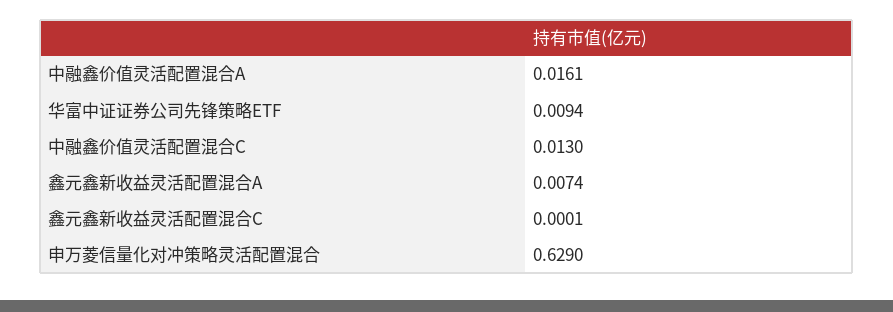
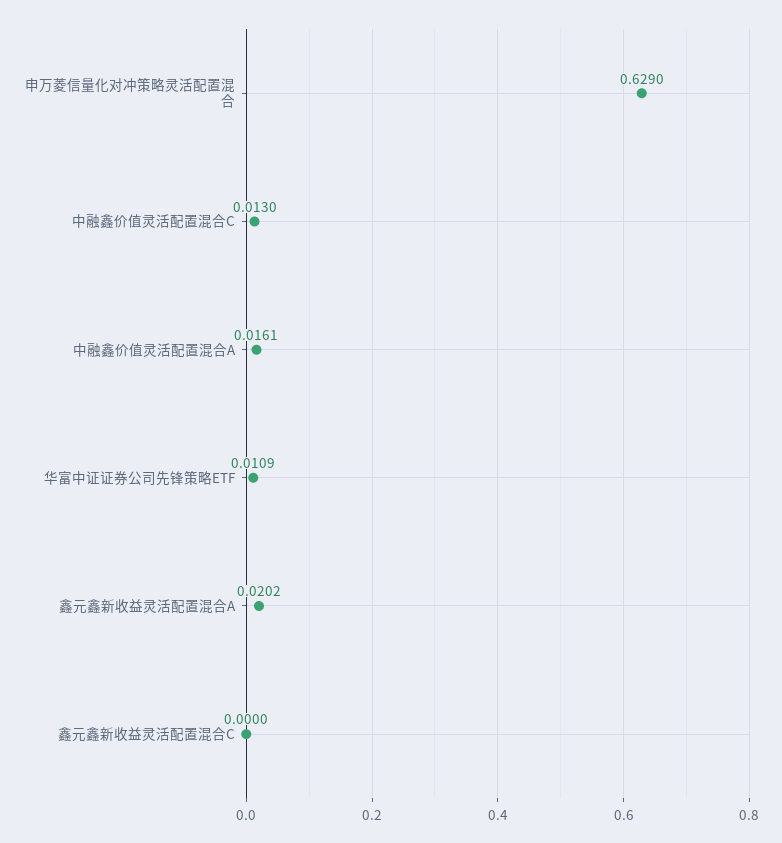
华富中证证券公司先锋策略ETF: 0.0094 -> 0.0109
鑫元鑫新收益灵活配置混合A: 0.0074 -> 0.0202
鑫元鑫新收益灵活配置混合C: 0.0001 -> 0

